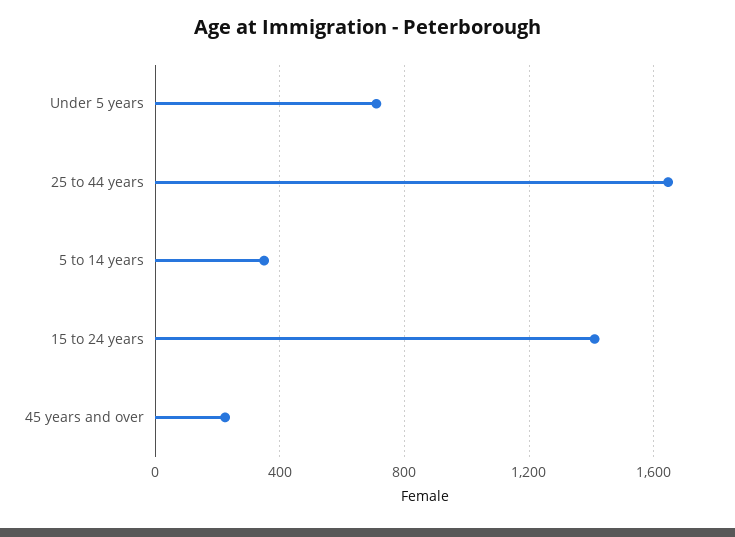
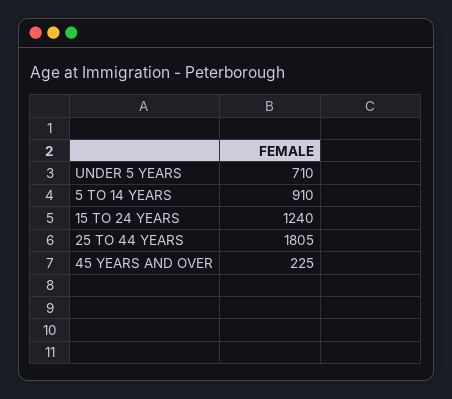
25 to 44 years: 1650 -> 1805
5 to 14 years: 350 -> 910
15 to 24 years: 1400 -> 1240

